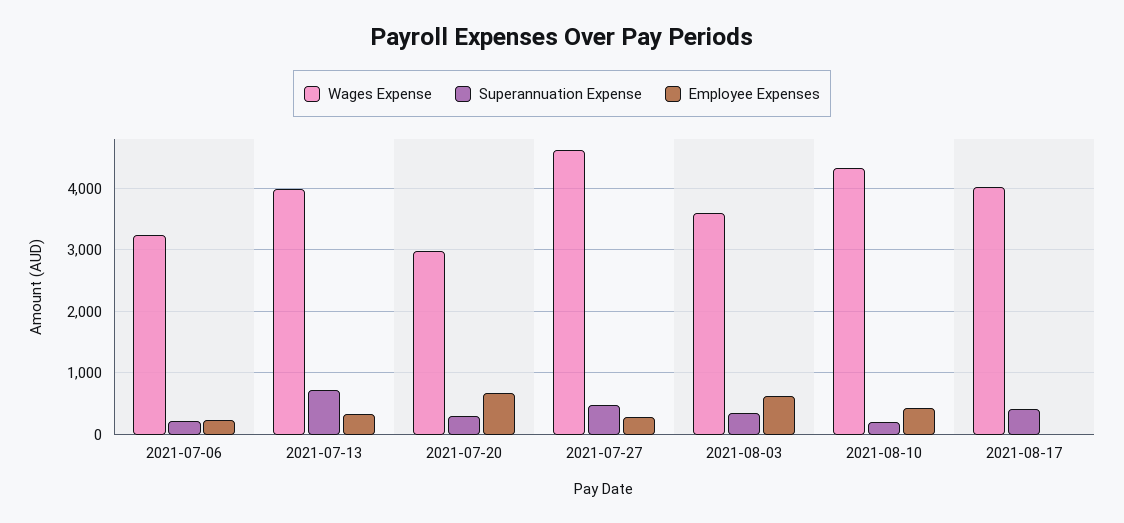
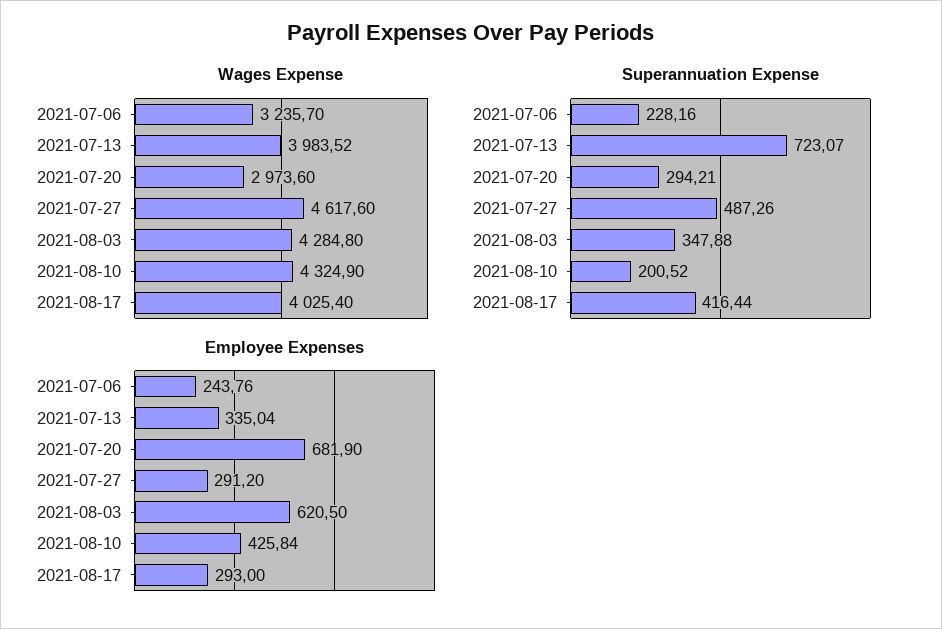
Wages Expense, 2021-08-03: 3600 -> 4284.8
Employee Expenses, 2021-08-17: 0 -> 293

